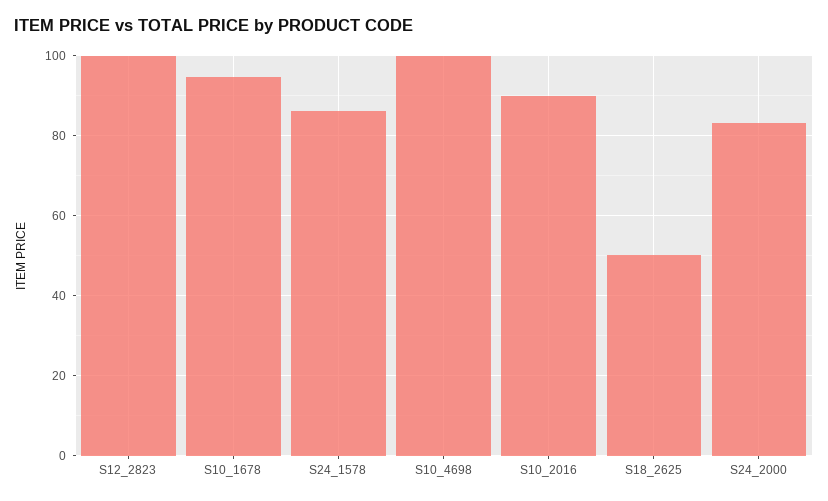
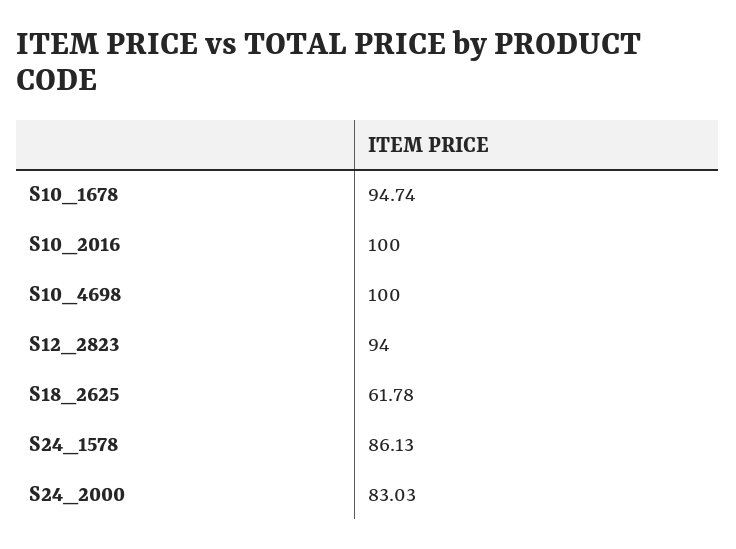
S12_2823: 100 -> 94
S10_2016: 90 -> 100
S18_2625: 50 -> 61.78

